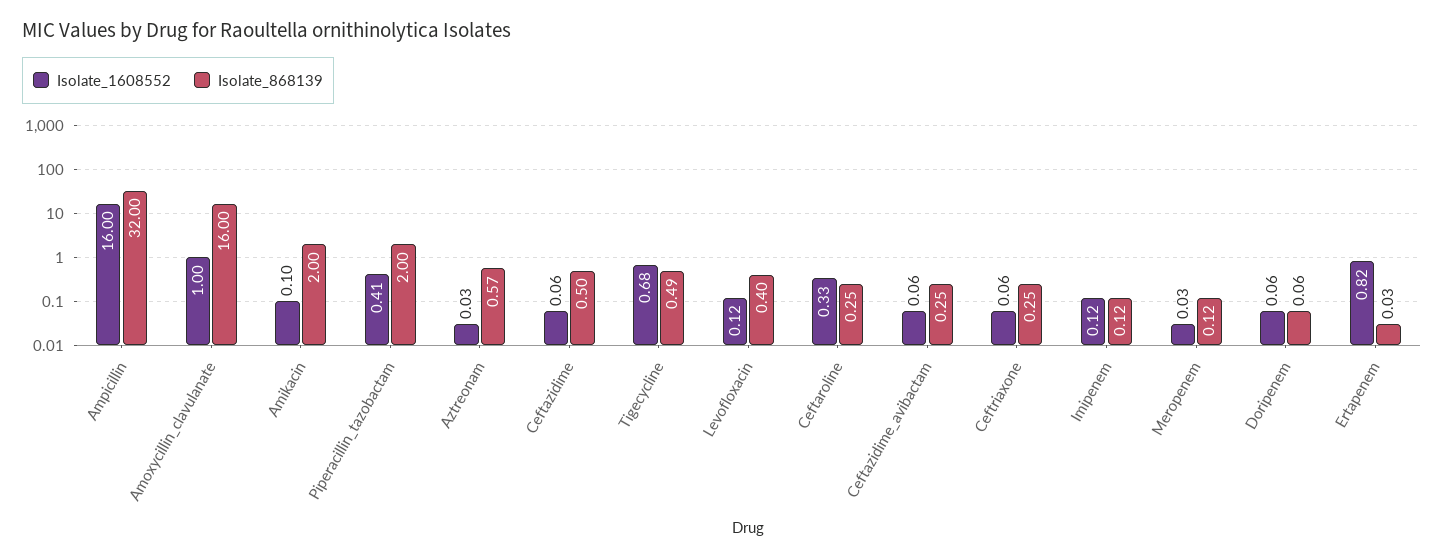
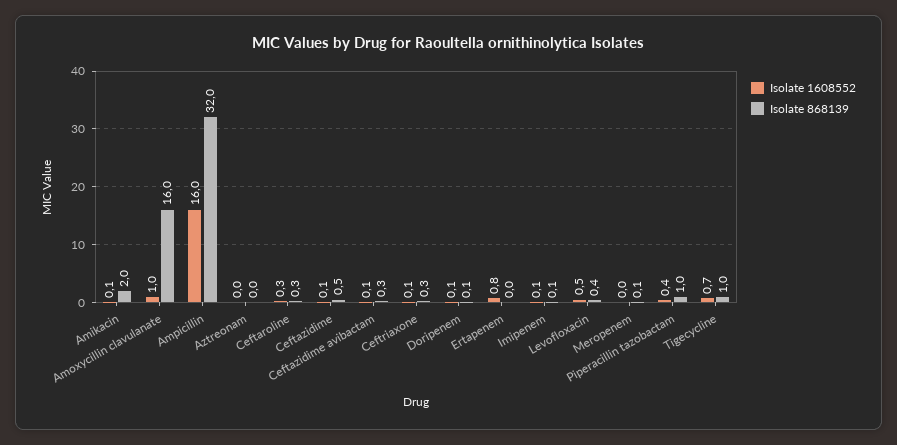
Isolate_868139, Piperacillin_tazobactam: 2 -> 1
Isolate_868139, Aztreonam: 0.57 -> 0
Isolate_868139, Tigecycline: 0.49 -> 1
Isolate_1608552, Levofloxacin: 0.12 -> 0.5

